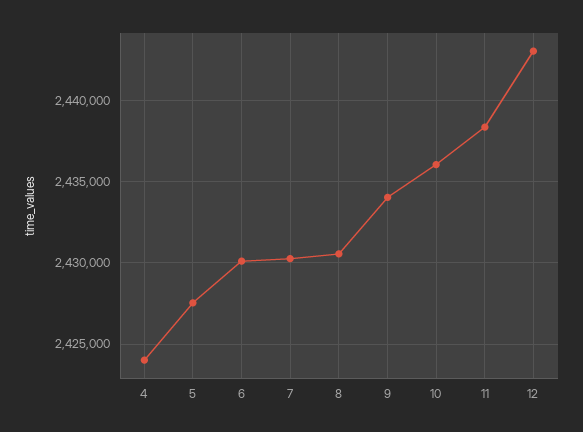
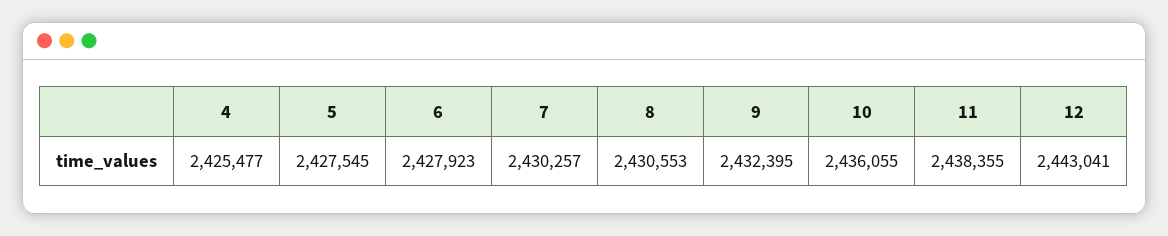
4: 2424000 -> 2425477
6: 2430000 -> 2427923
9: 2434000 -> 2432395

